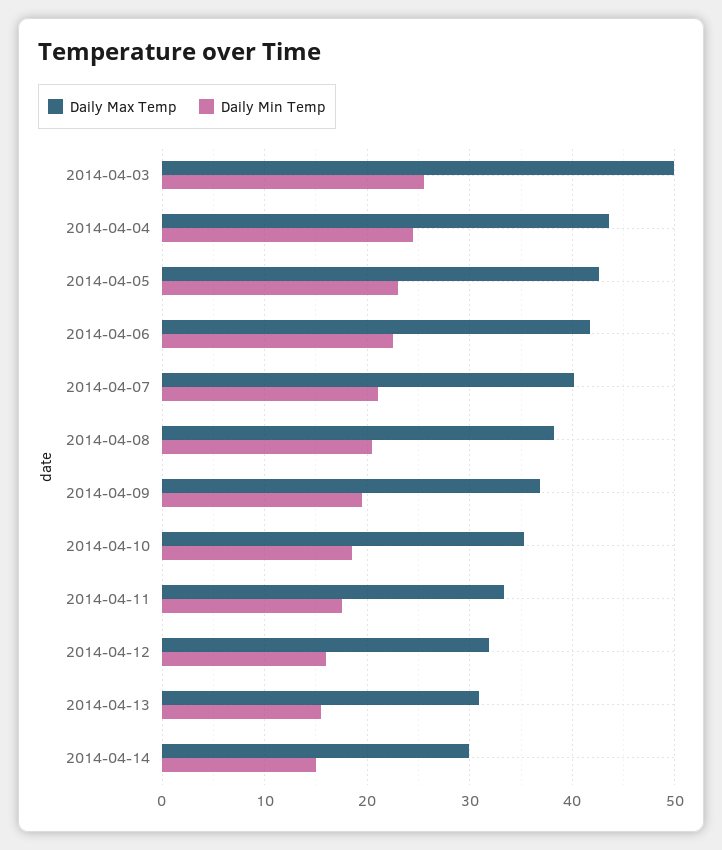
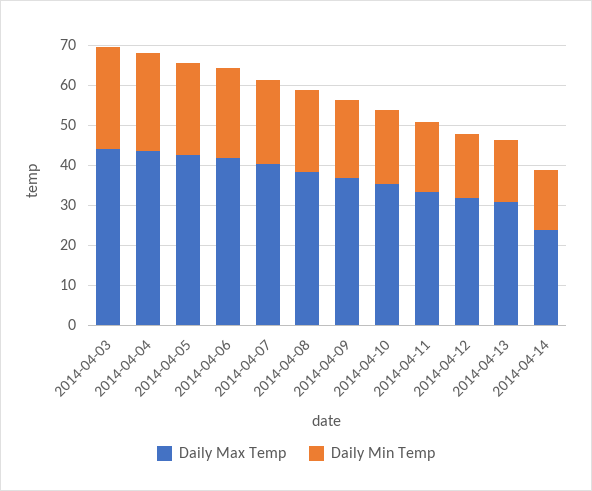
Daily Max Temp, 2014-04-03: 50 -> 44
Daily Max Temp, 2014-04-14: 30 -> 24

